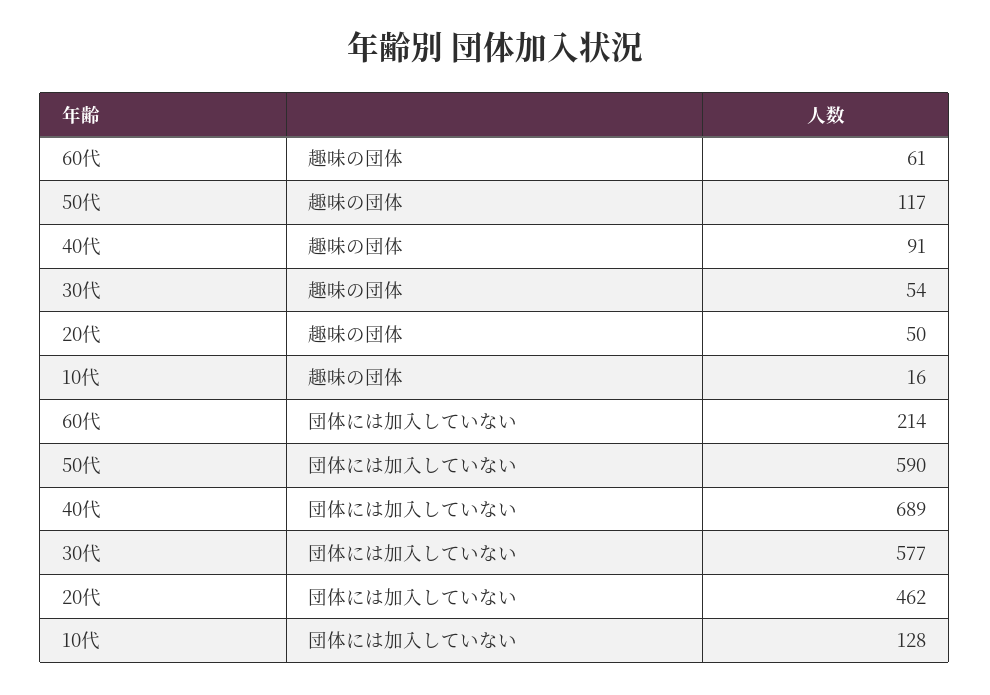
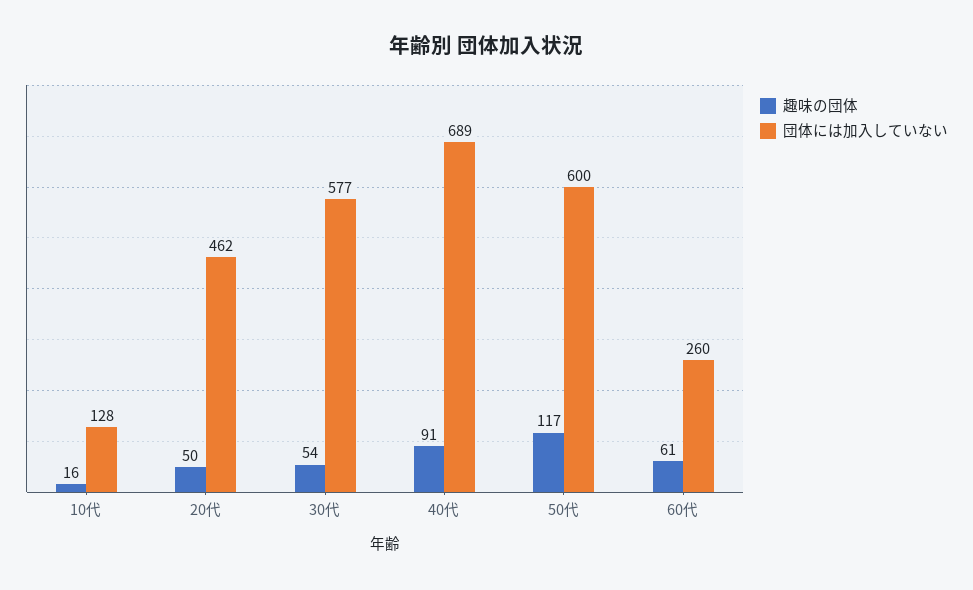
団体には加入していない, 60代: 214 -> 260
団体には加入していない, 50代: 590 -> 600

